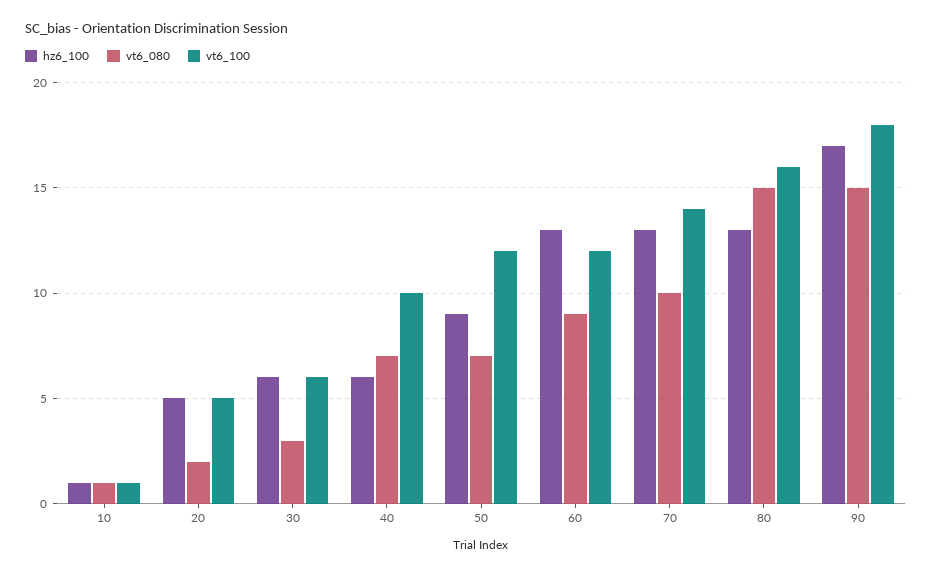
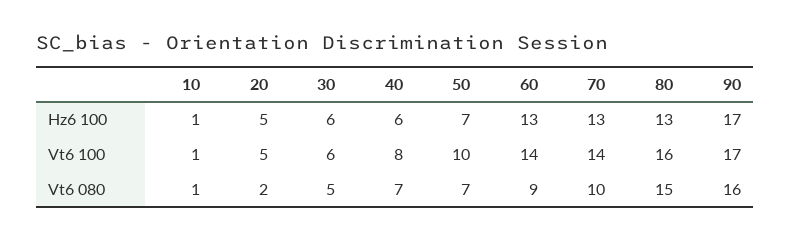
vt6_080, 30: 3 -> 5
vt6_100, 40: 10 -> 8
hz6_100, 50: 9 -> 7
vt6_100, 50: 12 -> 10
vt6_100, 60: 12 -> 14
vt6_080, 90: 15 -> 16
vt6_100, 90: 18 -> 17

